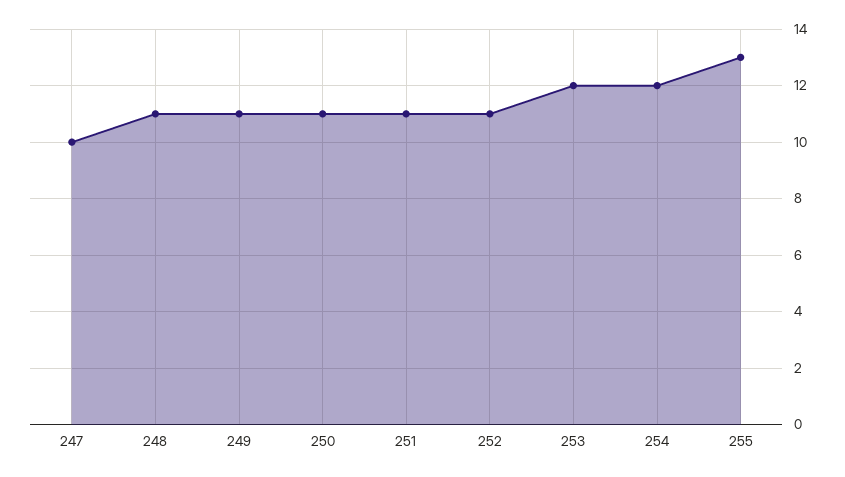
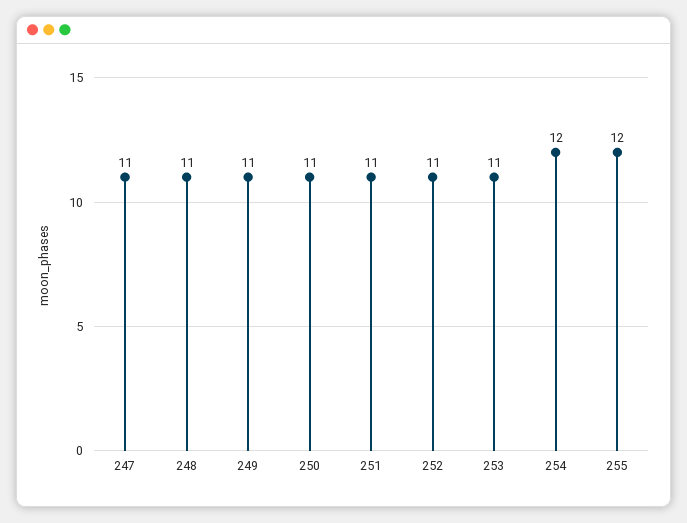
247: 10 -> 11
253: 12 -> 11
255: 13 -> 12

